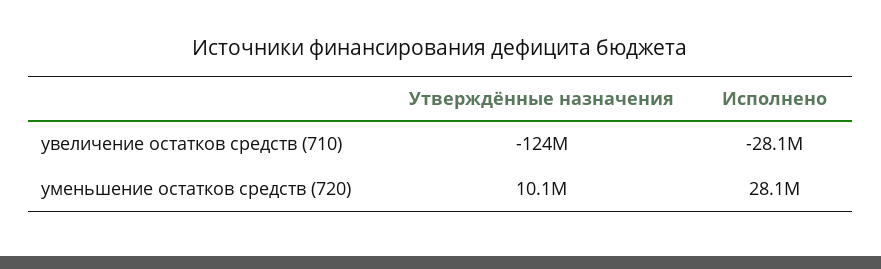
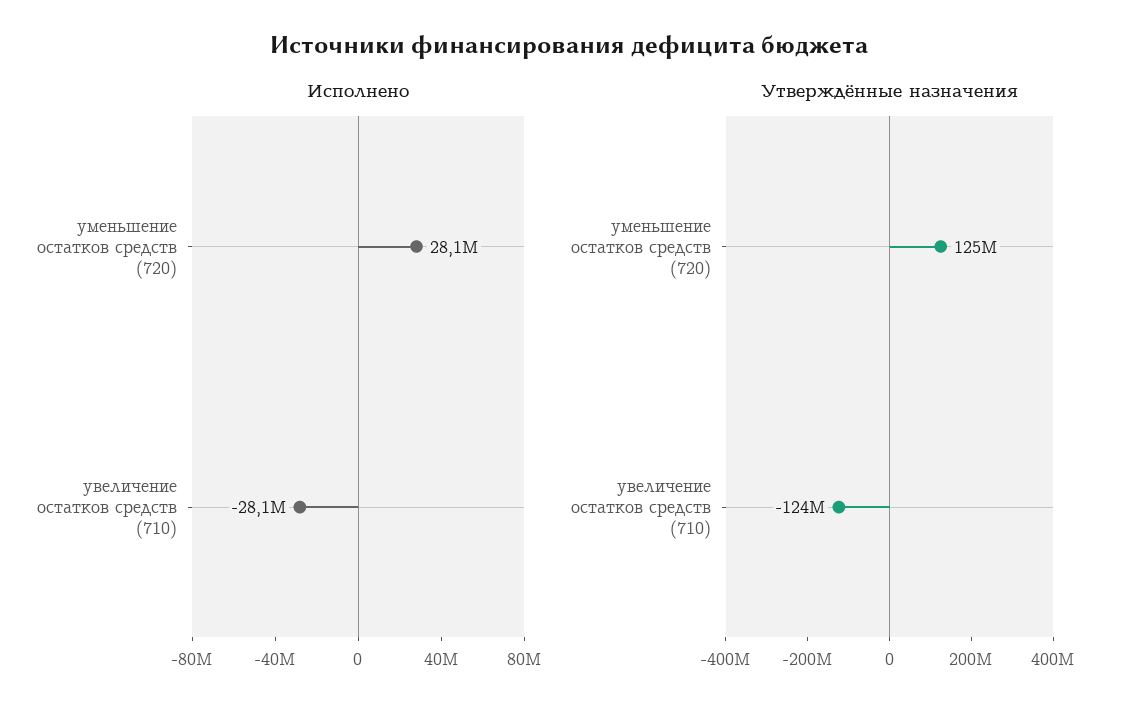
Утверждённые назначения, уменьшение остатков средств (720): 10100000 -> 125000000

